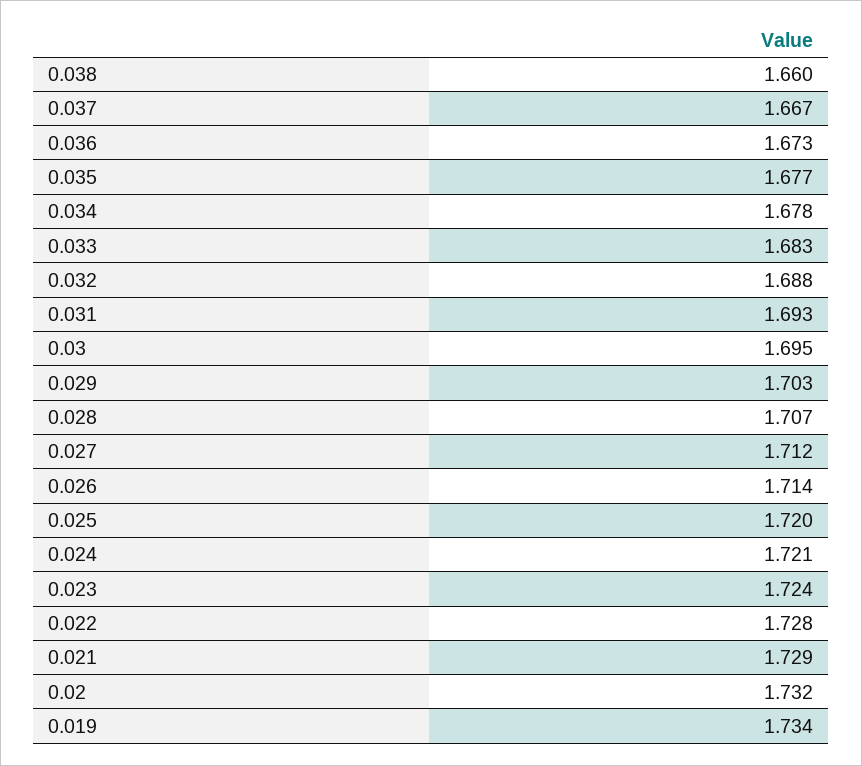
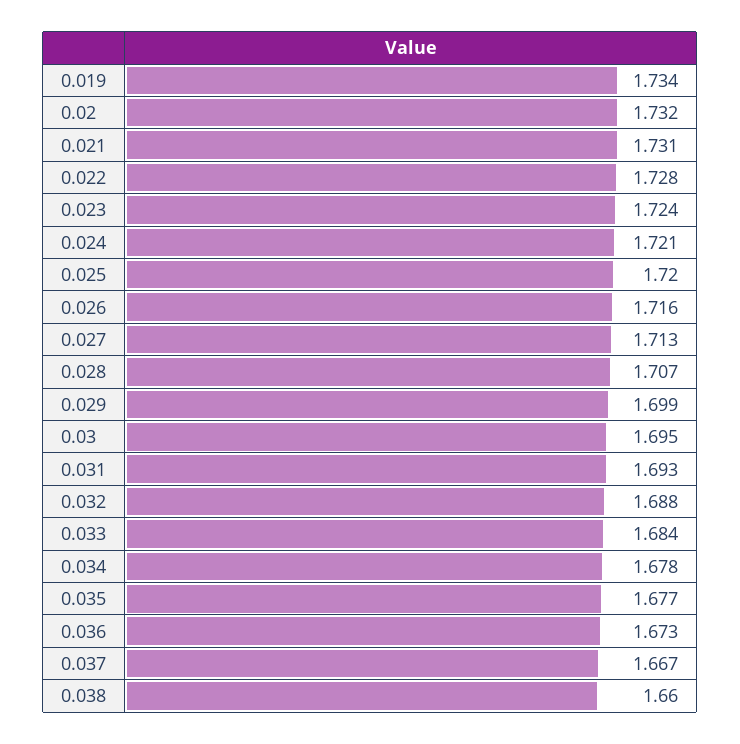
0.033: 1.683 -> 1.684
0.029: 1.703 -> 1.699
0.027: 1.712 -> 1.713
0.026: 1.714 -> 1.716
0.021: 1.729 -> 1.731

